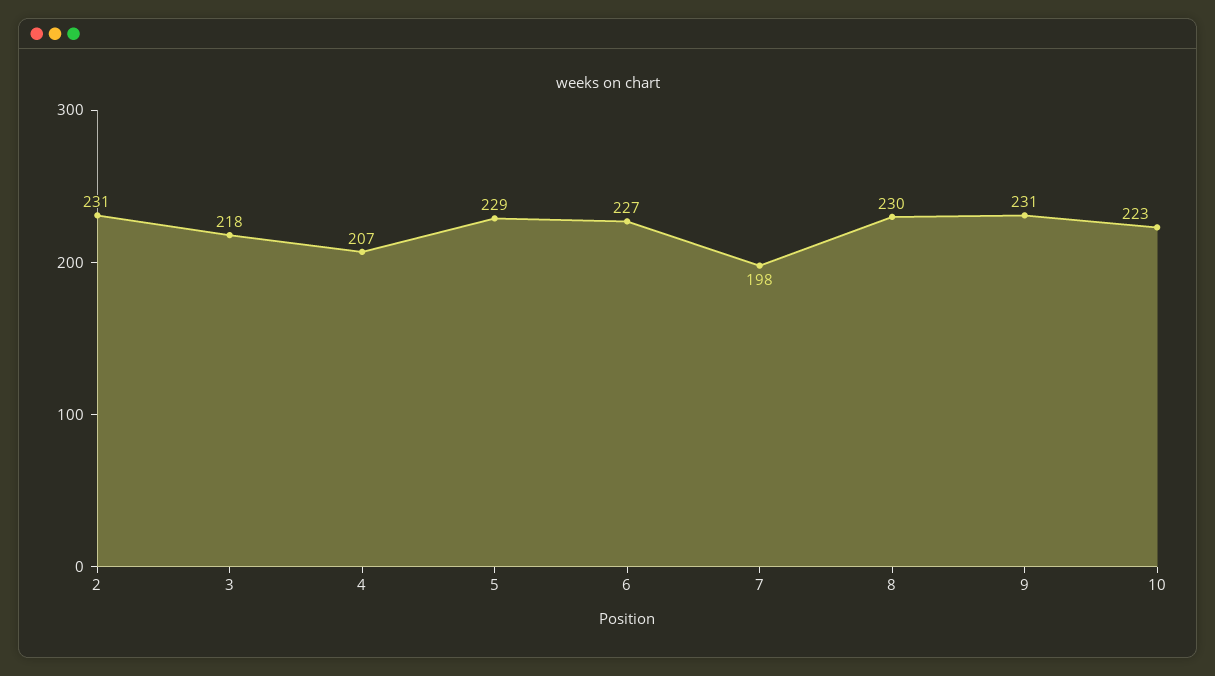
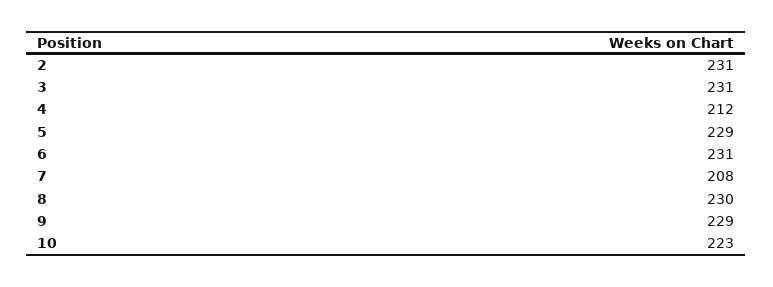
3: 218 -> 231
4: 207 -> 212
6: 227 -> 231
7: 198 -> 208
9: 231 -> 229

